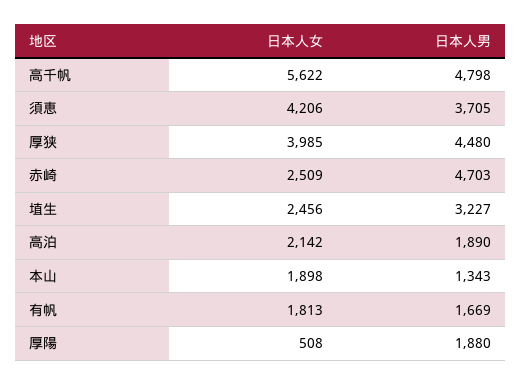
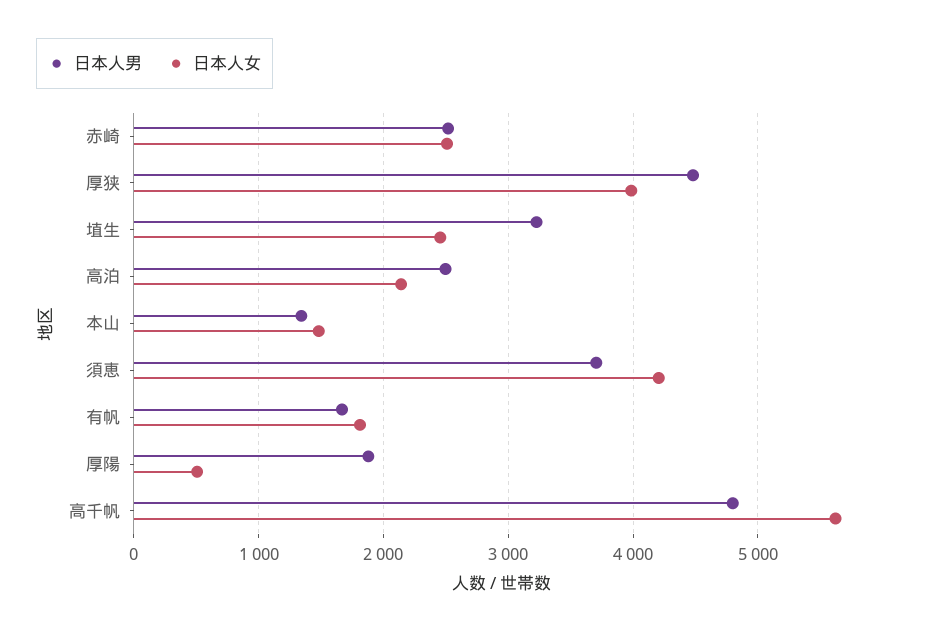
日本人男, 赤崎: 4703 -> 2500
日本人男, 高泊: 1890 -> 2500
日本人女, 本山: 1898 -> 1500

